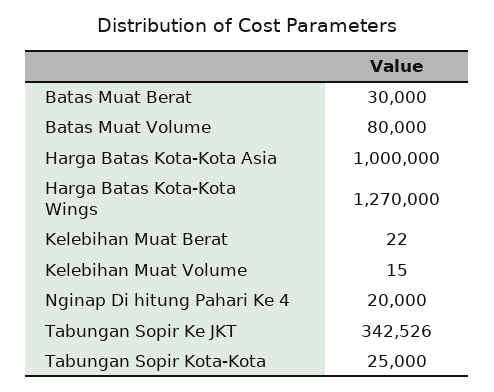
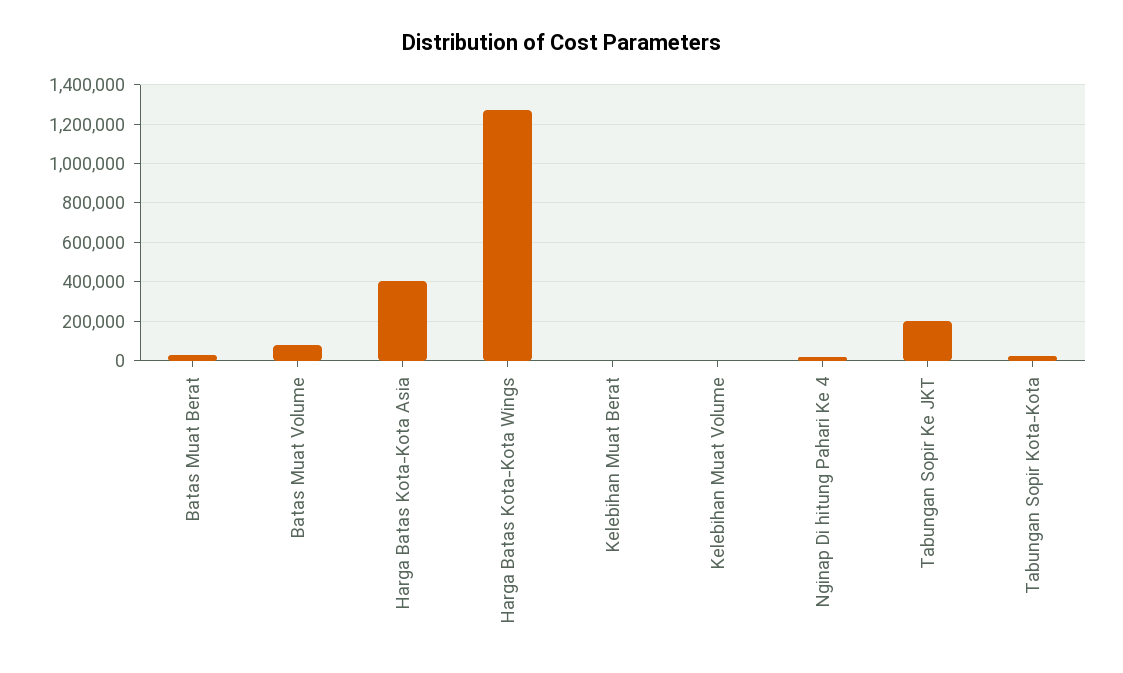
Harga Batas Kota-Kota Asia: 1000000 -> 400000
Tabungan Sopir Ke JKT: 342526 -> 200000

